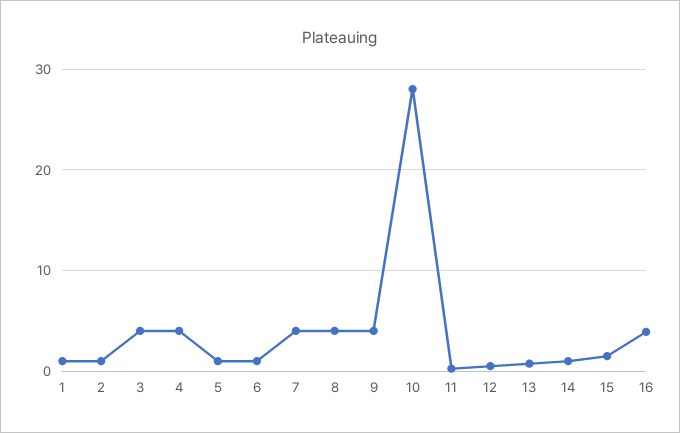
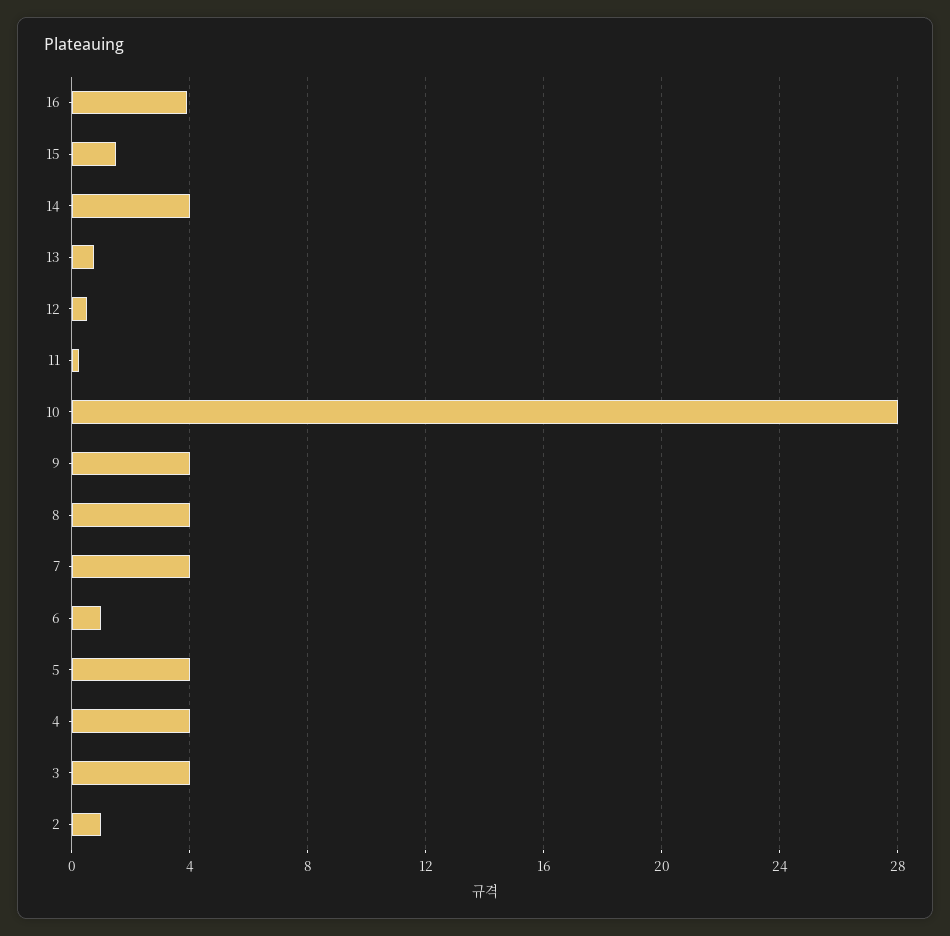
1: 1 -> none
5: 1 -> 4
14: 1 -> 4

